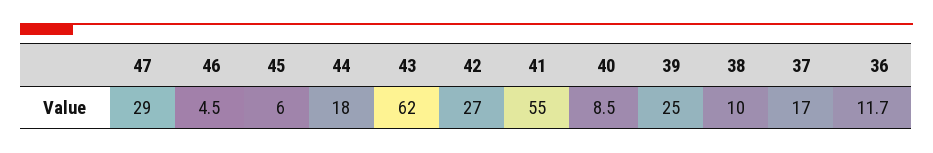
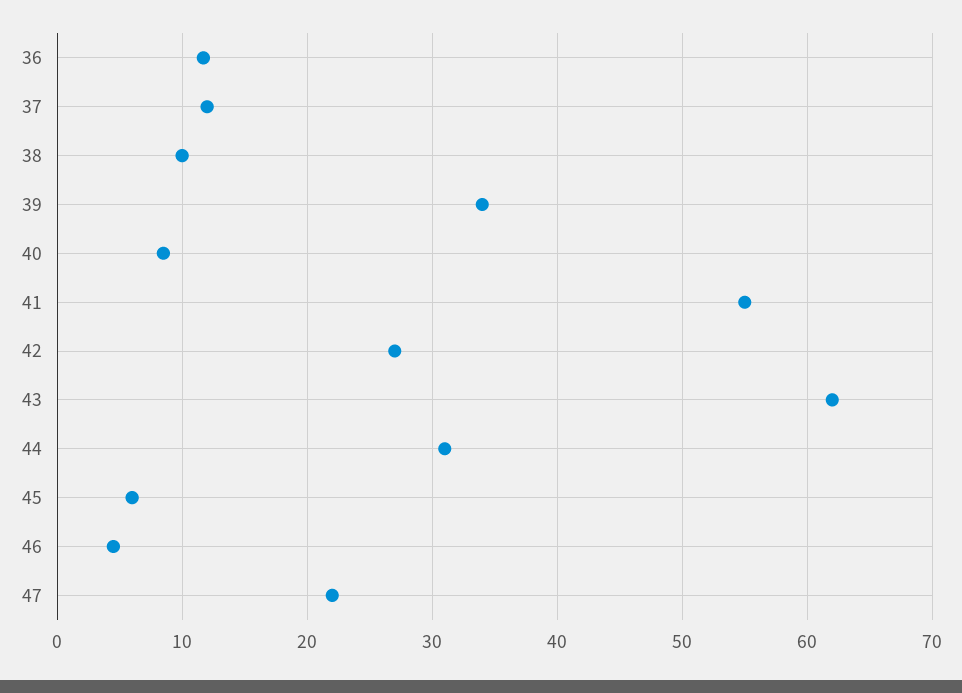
47: 29 -> 22
44: 18 -> 31
39: 25 -> 34
37: 17 -> 12

